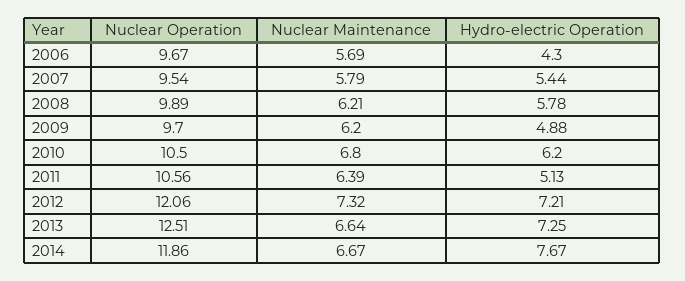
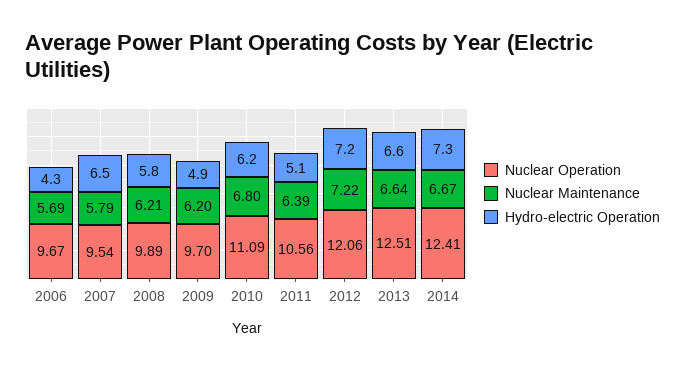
Hydro-electric Operation, 2007: 5.44 -> 6.5
Nuclear Operation, 2010: 10.5 -> 11.09
Nuclear Maintenance, 2012: 7.32 -> 7.22
Hydro-electric Operation, 2013: 7.25 -> 6.6
Nuclear Operation, 2014: 11.86 -> 12.41
Hydro-electric Operation, 2014: 7.67 -> 7.3

